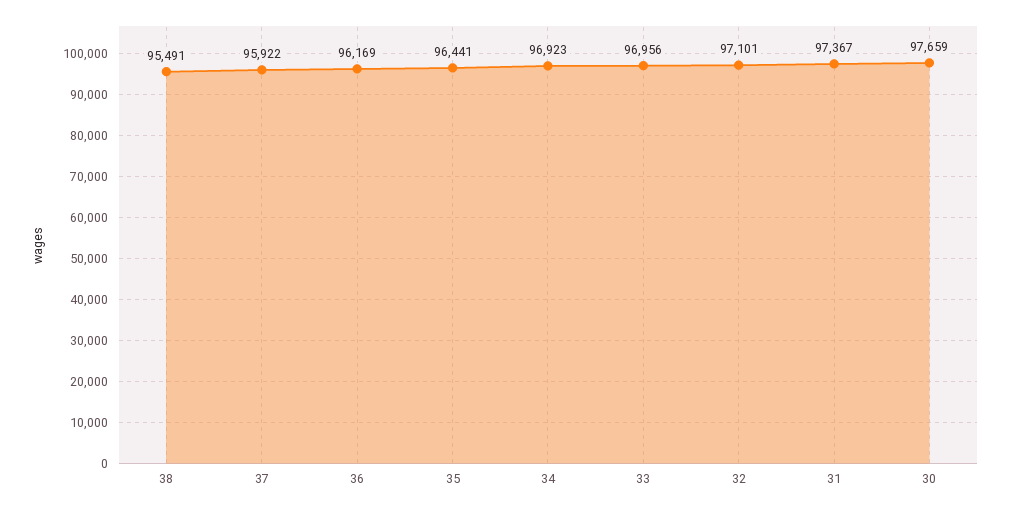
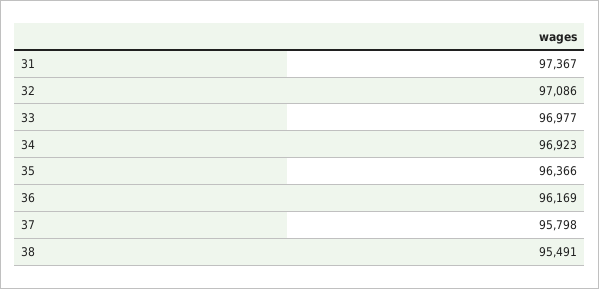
37: 95922 -> 95798
35: 96441 -> 96366
33: 96956 -> 96977
32: 97101 -> 97086
30: 97659 -> none

